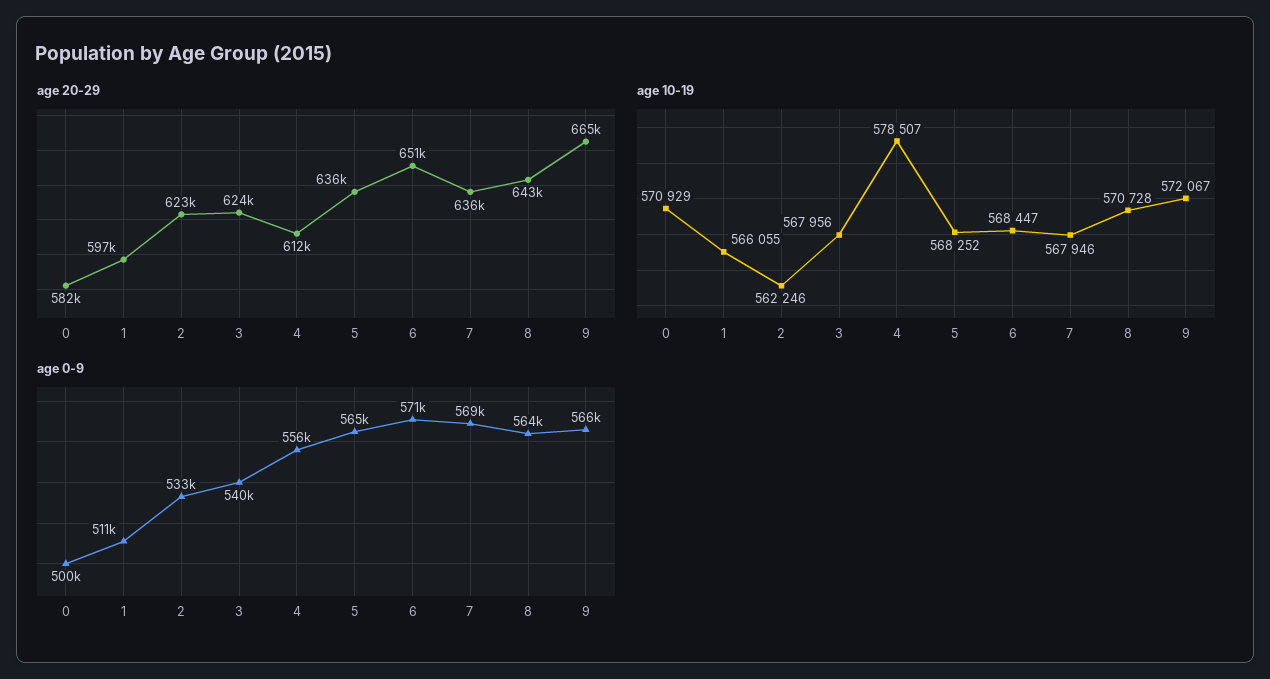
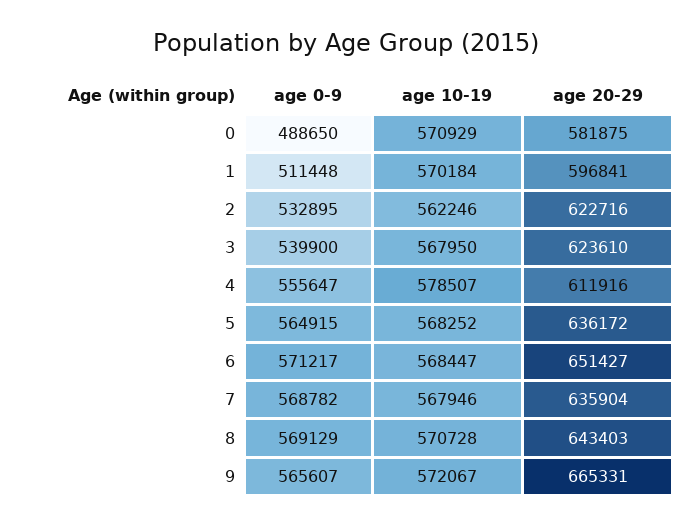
age 10-19, 1: 566055 -> 570184
age 10-19, 3: 567956 -> 567950
age 0-9, 0: 500000 -> 488650
age 0-9, 8: 564000 -> 569129

